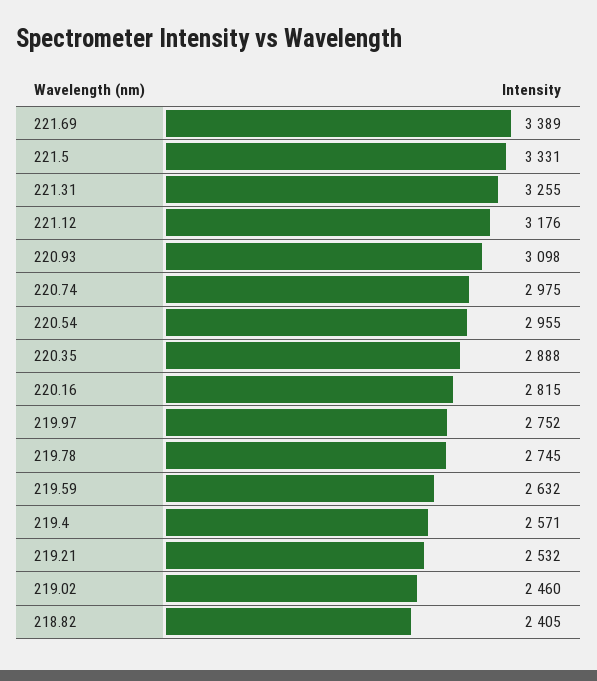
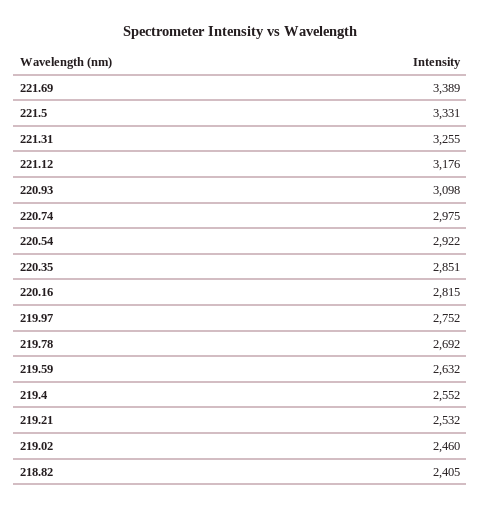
220.54: 2955 -> 2922
220.35: 2888 -> 2851
219.78: 2745 -> 2692
219.4: 2571 -> 2552

